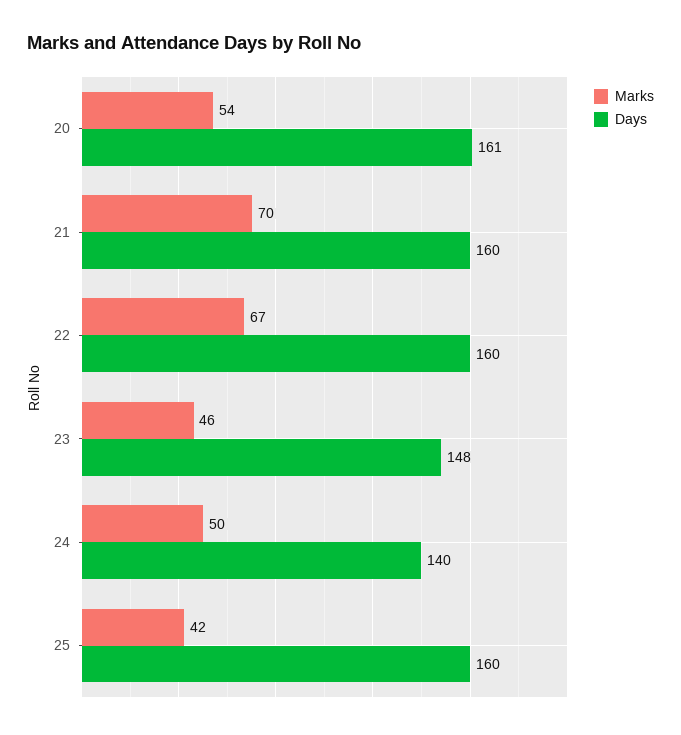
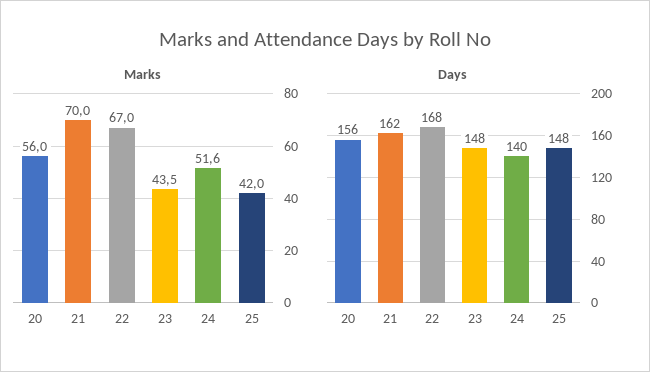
Marks, 20: 54 -> 56
Days, 20: 161 -> 156
Days, 21: 160 -> 162
Days, 22: 160 -> 168
Marks, 23: 46 -> 43.5
Marks, 24: 50 -> 51.6
Days, 25: 160 -> 148

